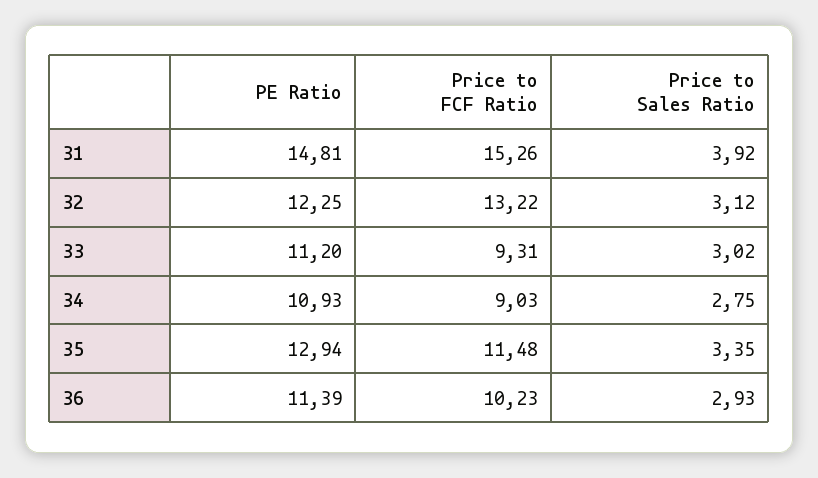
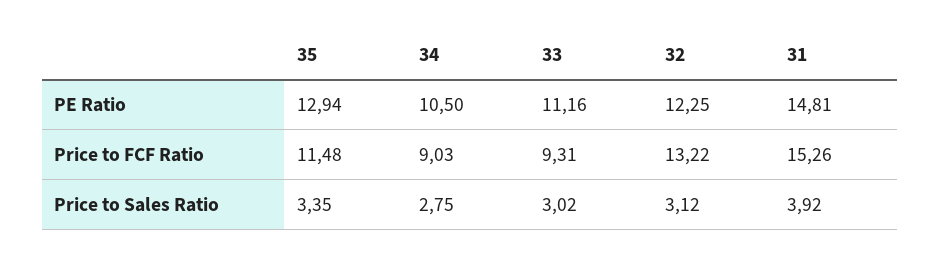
PE Ratio, 33: 11.2 -> 11.16
PE Ratio, 34: 10.93 -> 10.5
PE Ratio, 36: 11.39 -> none
Price to FCF Ratio, 36: 10.23 -> none
Price to Sales Ratio, 36: 2.93 -> none

